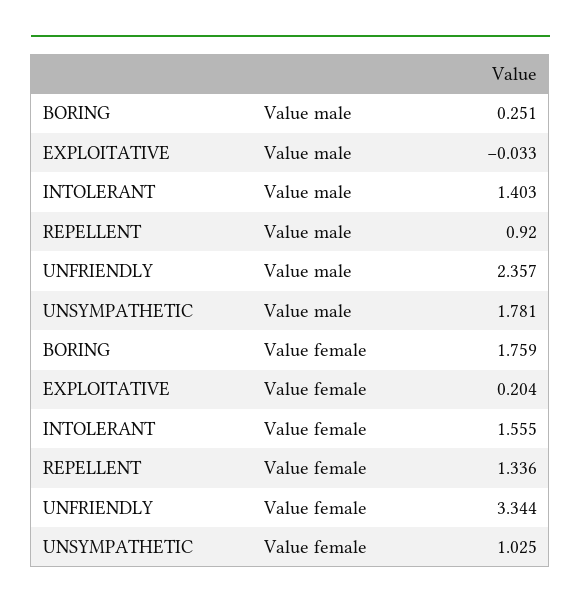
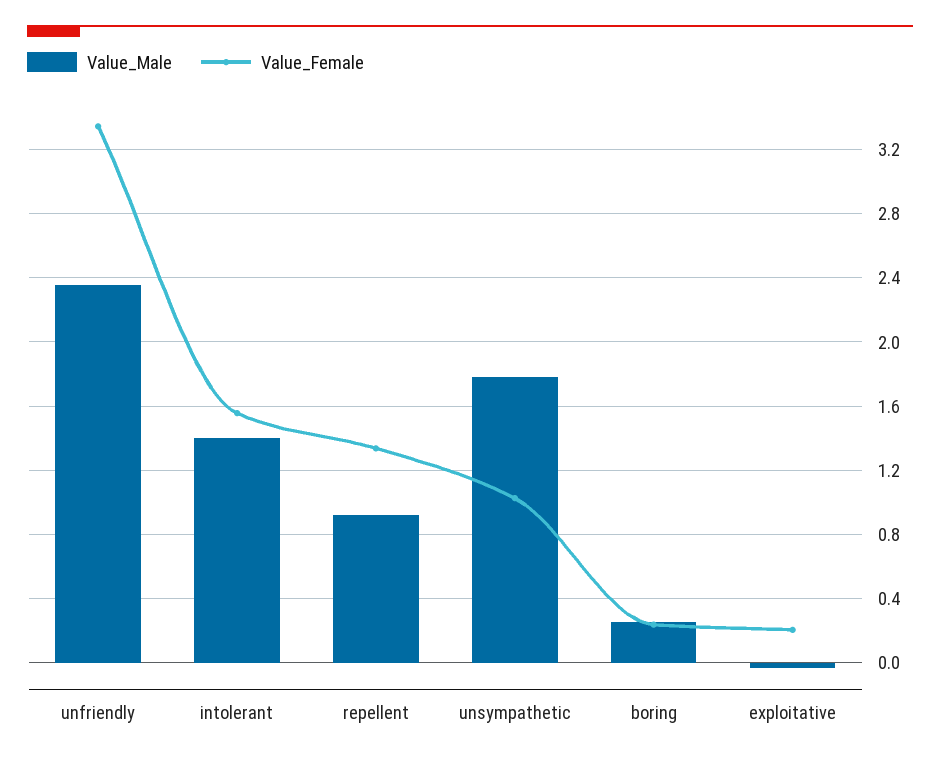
Value female, BORING: 1.759 -> 0.25

